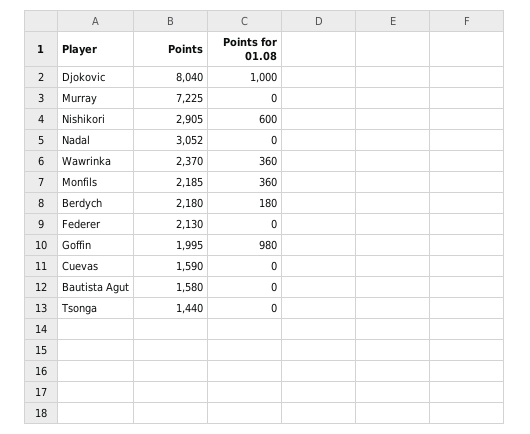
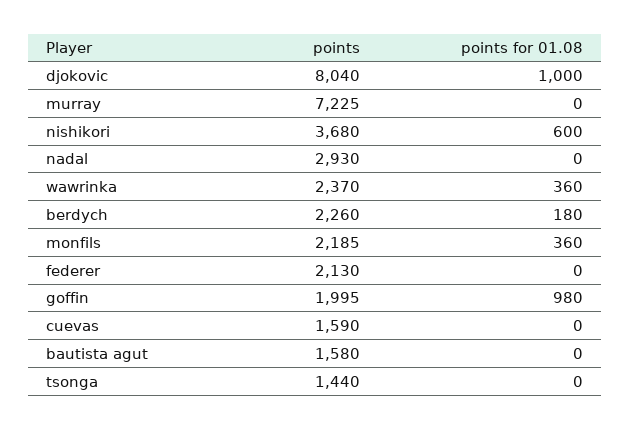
Points, Nishikori: 2905 -> 3680
Points, Nadal: 3052 -> 2930
Points, Berdych: 2180 -> 2260

